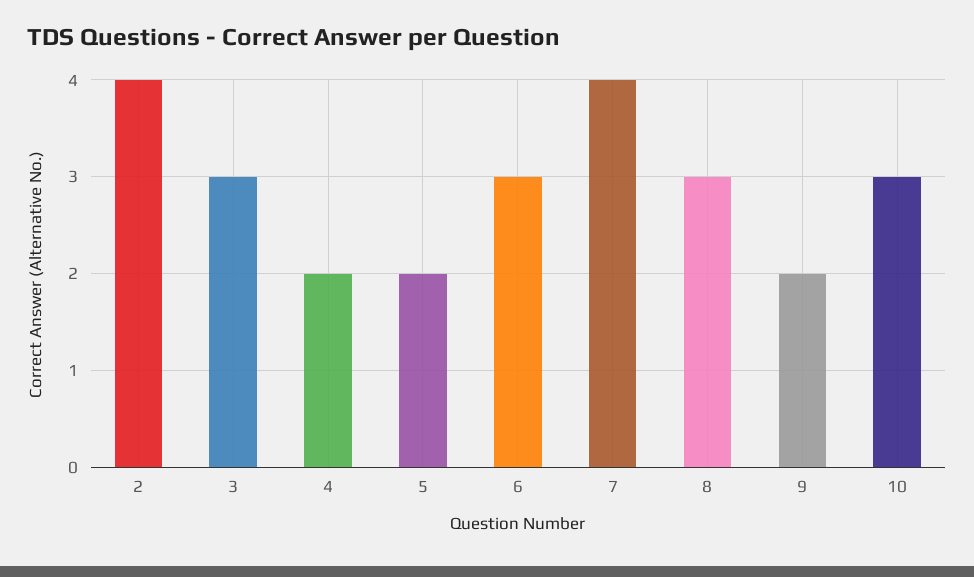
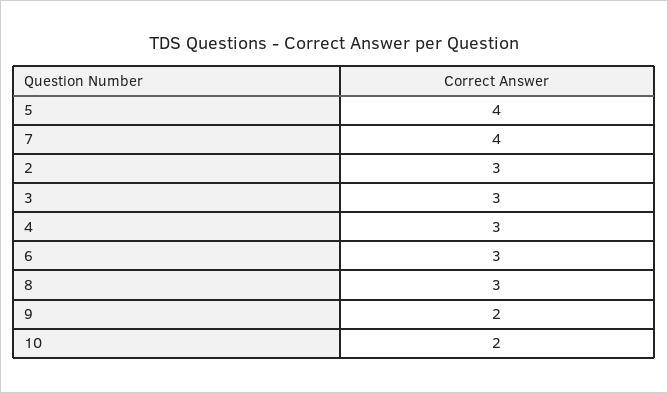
2: 4 -> 3
4: 2 -> 3
5: 2 -> 4
10: 3 -> 2

